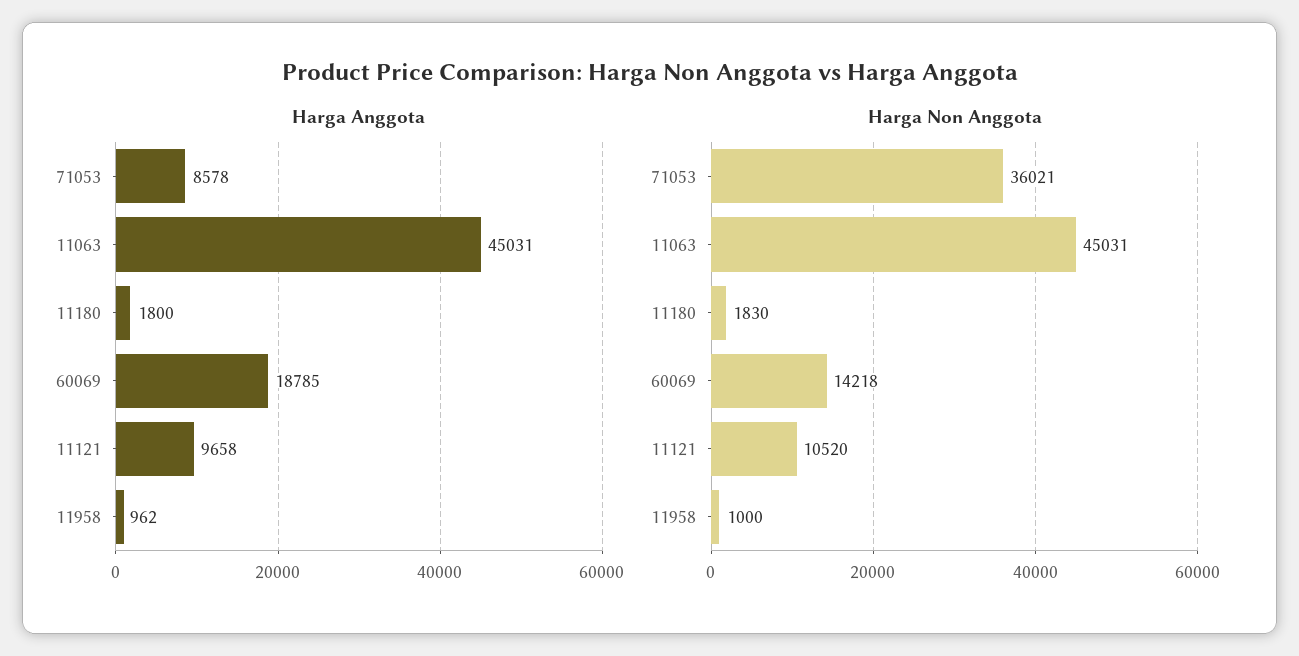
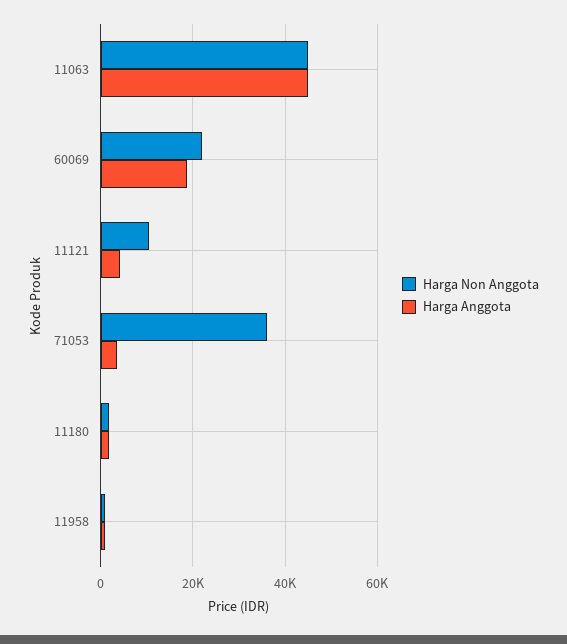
Harga Anggota, 71053: 8578 -> 4000
Harga Anggota, 11121: 9658 -> 4000
Harga Non Anggota, 60069: 14218 -> 22000

